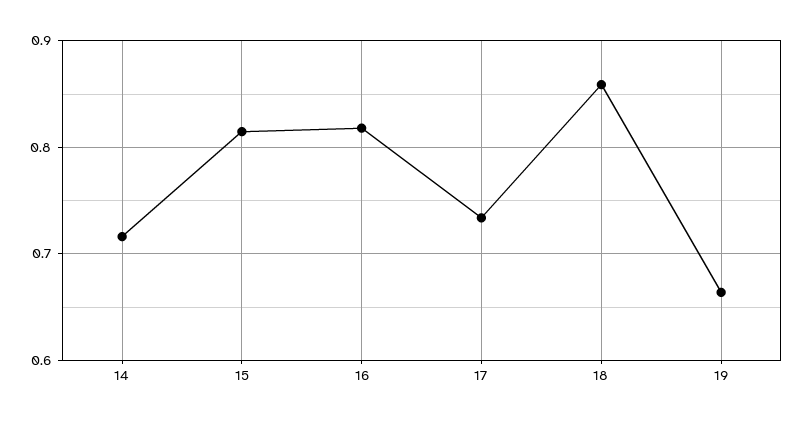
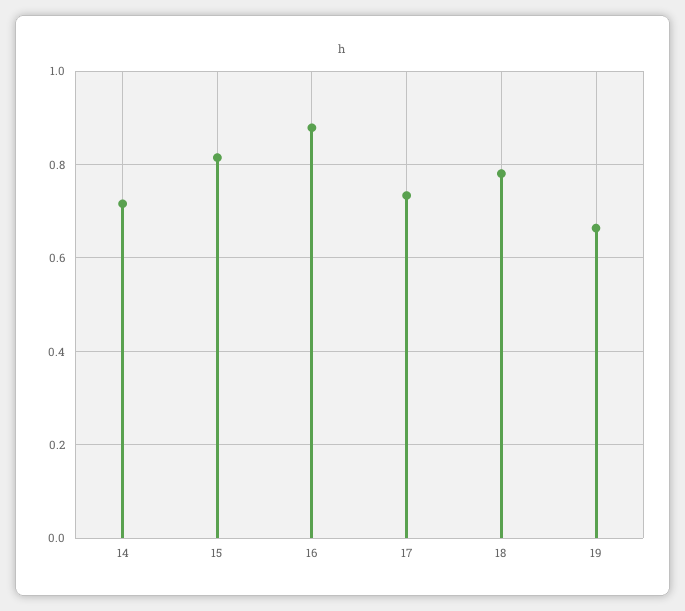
16: 0.82 -> 0.88
18: 0.86 -> 0.78

